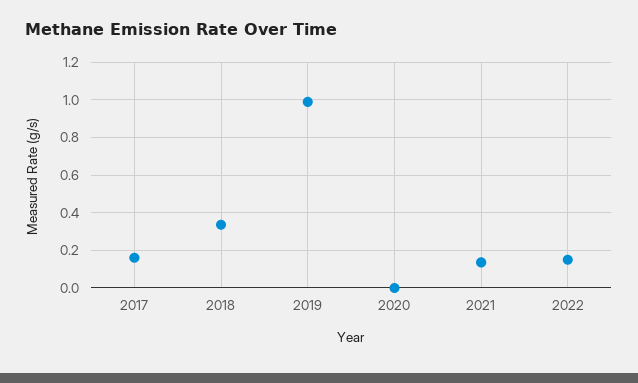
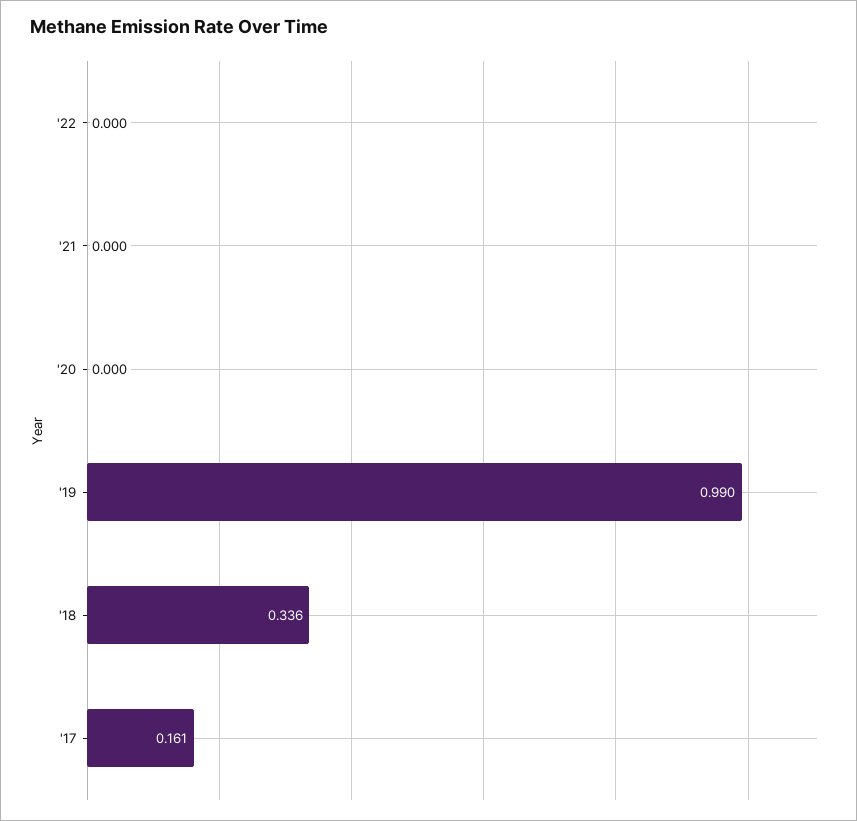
2021: 0.15 -> 0
2022: 0.15 -> 0

